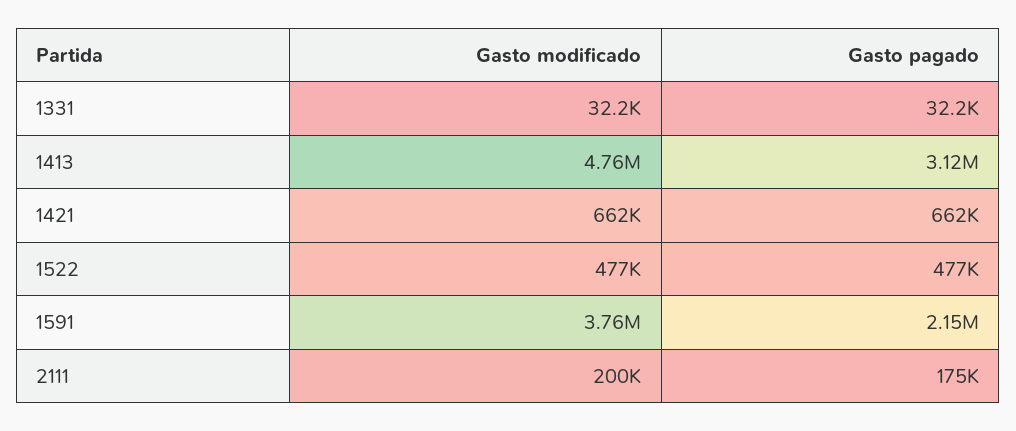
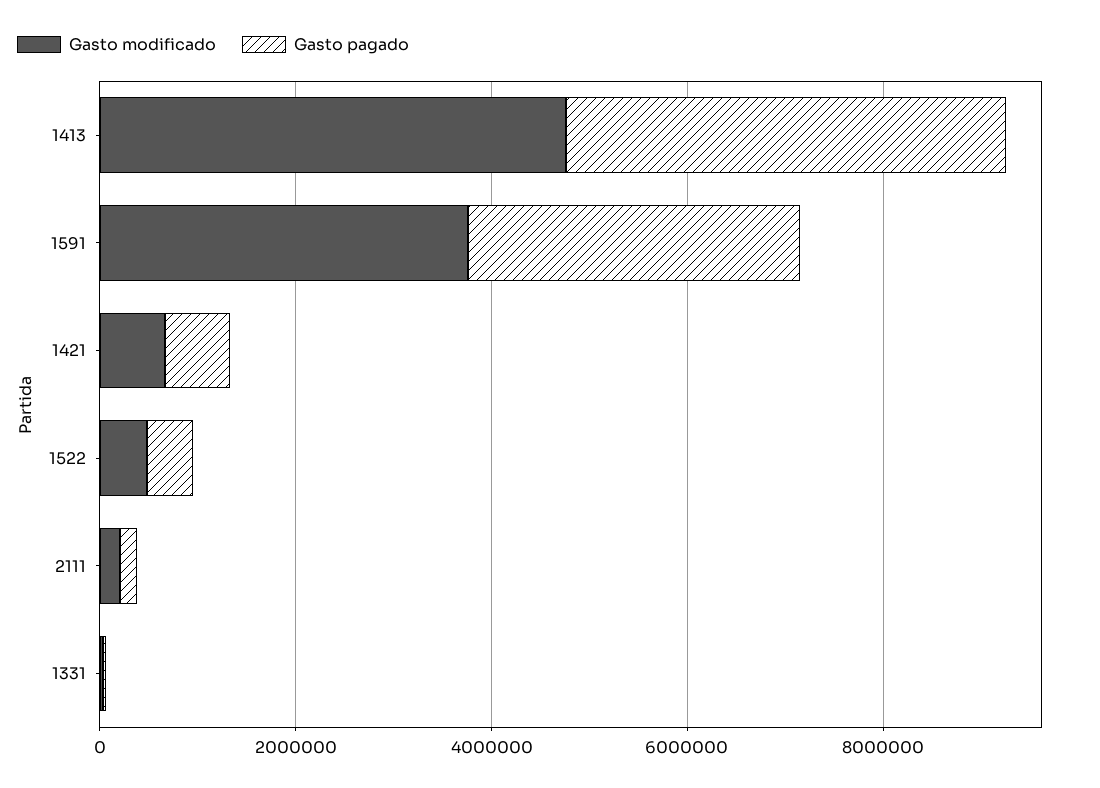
Gasto pagado, 1413: 3120000 -> 4500000
Gasto pagado, 1591: 2150000 -> 3500000

